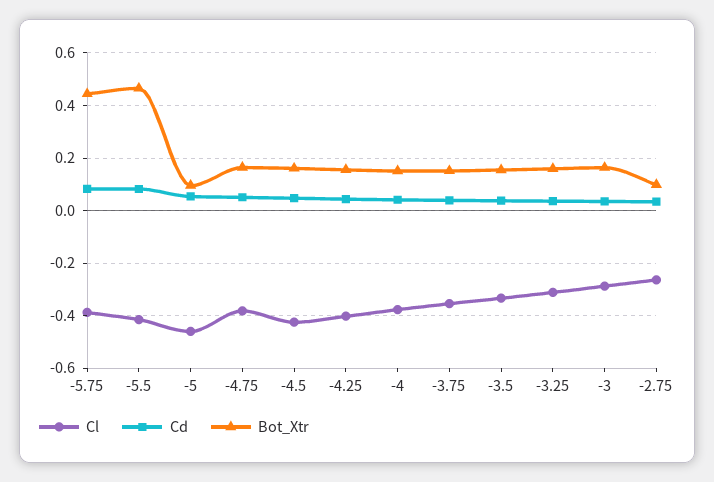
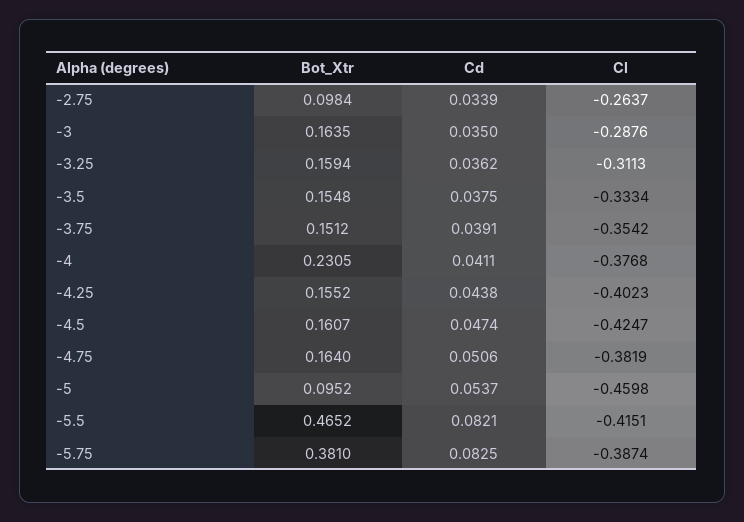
Bot_Xtr, -5.75: 0.45 -> 0.381
Bot_Xtr, -4: 0.15 -> 0.2305

